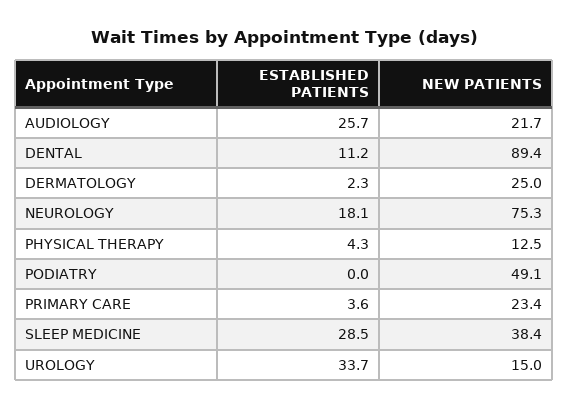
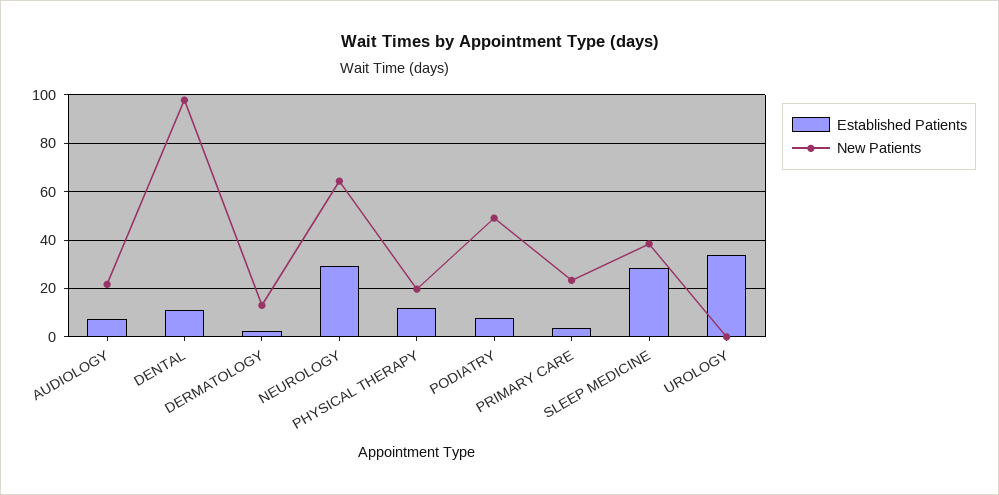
ESTABLISHED PATIENTS, AUDIOLOGY: 25.7 -> 7.5
NEW PATIENTS, DENTAL: 89.4 -> 97.5
NEW PATIENTS, DERMATOLOGY: 25 -> 12.5
ESTABLISHED PATIENTS, NEUROLOGY: 18.1 -> 30
NEW PATIENTS, NEUROLOGY: 75.3 -> 65
ESTABLISHED PATIENTS, PHYSICAL THERAPY: 4.3 -> 12.5
NEW PATIENTS, PHYSICAL THERAPY: 12.5 -> 20
ESTABLISHED PATIENTS, PODIATRY: 0 -> 7.5
NEW PATIENTS, UROLOGY: 15 -> 0

